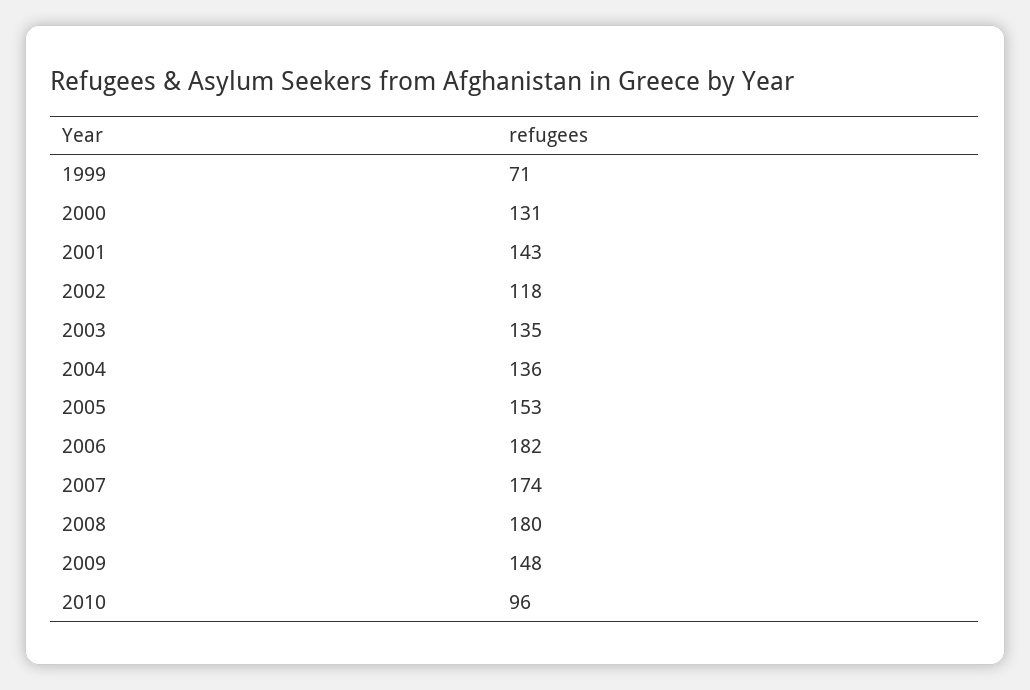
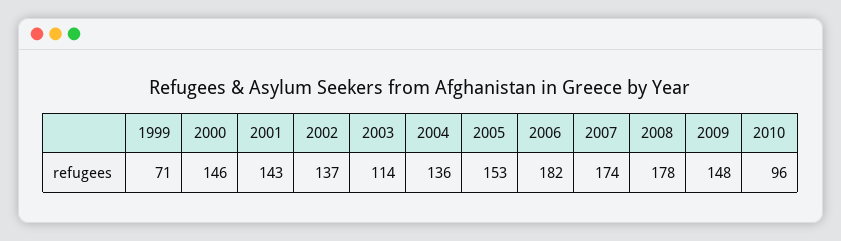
2000: 131 -> 146
2002: 118 -> 137
2003: 135 -> 114
2008: 180 -> 178

